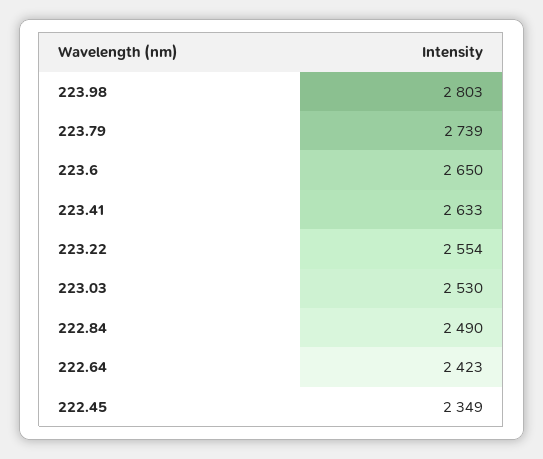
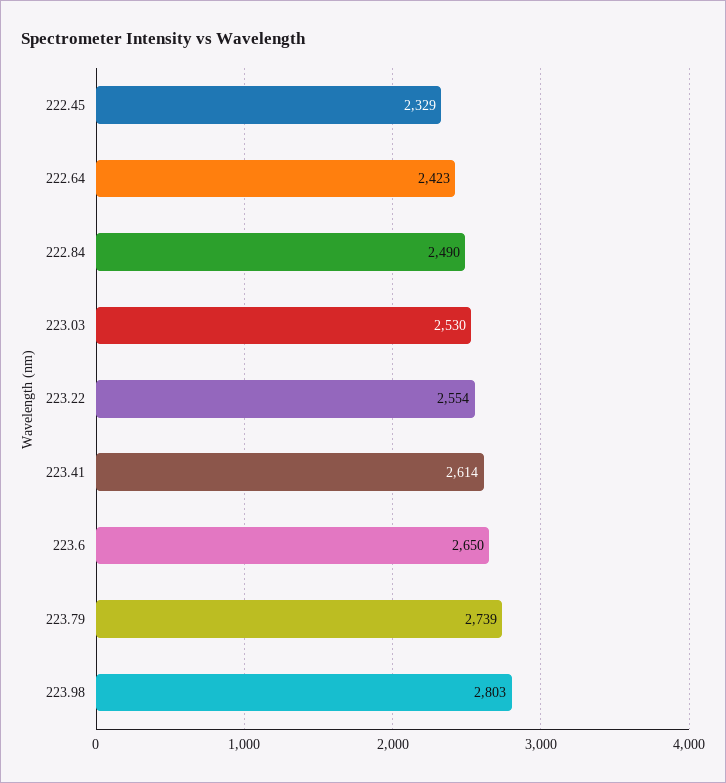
223.41: 2633 -> 2614
222.45: 2349 -> 2329

